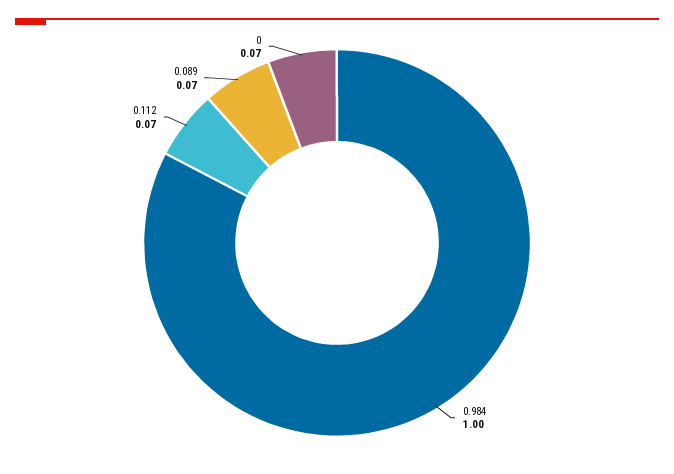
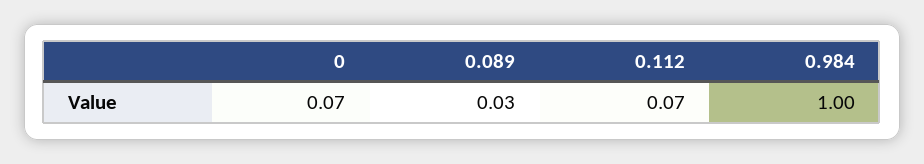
0.089: 0.07 -> 0.03

